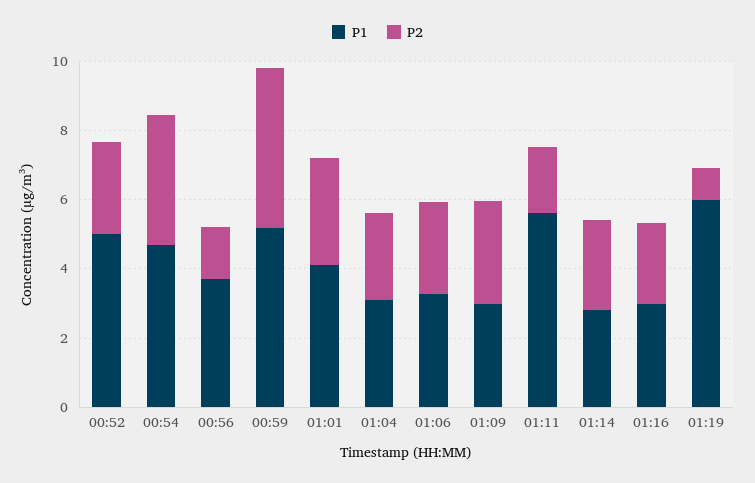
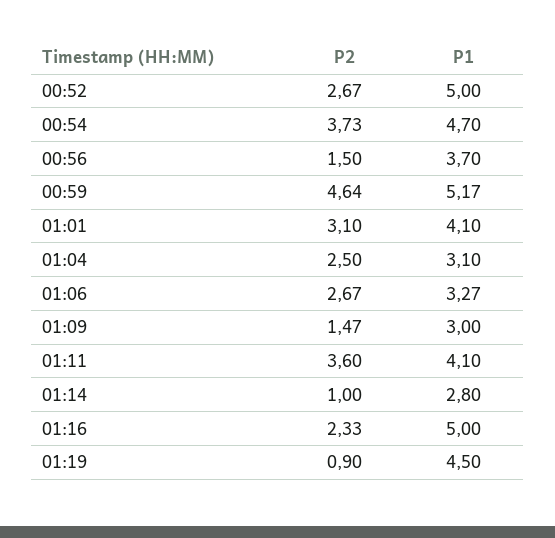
P2, 01:09: 3 -> 1.47
P1, 01:11: 5.5 -> 4.1
P2, 01:11: 2 -> 3.6
P2, 01:14: 2.5 -> 1
P1, 01:16: 3 -> 5
P1, 01:19: 6 -> 4.5

